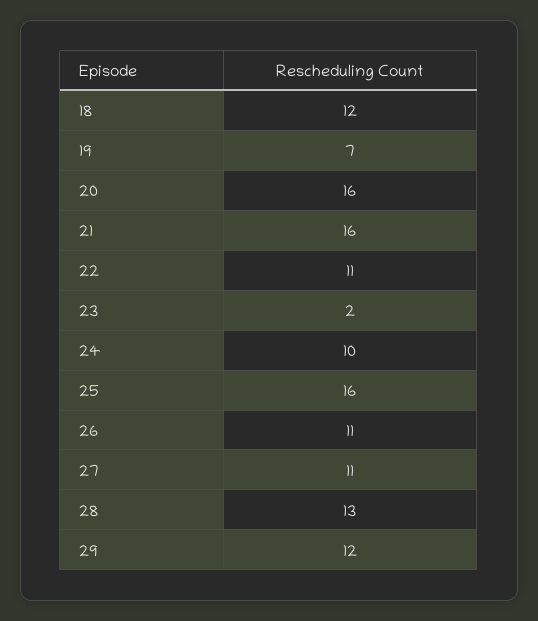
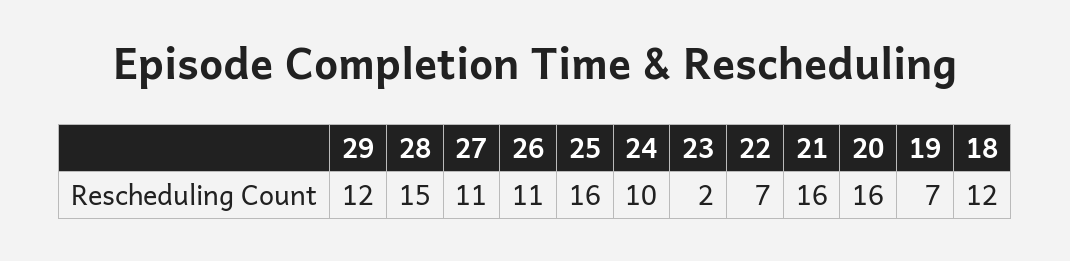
22: 11 -> 7
28: 13 -> 15

